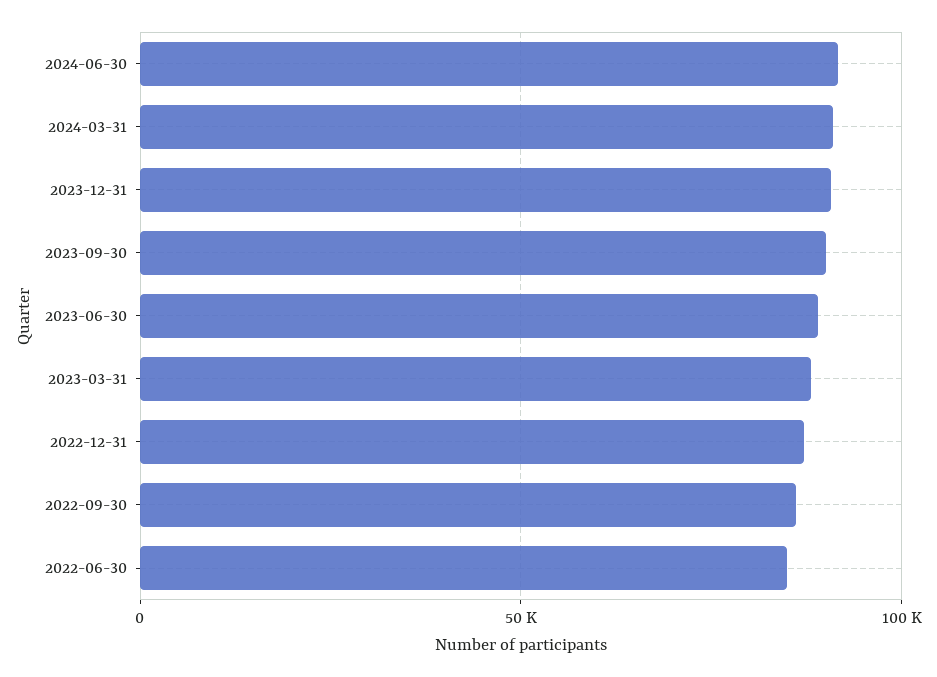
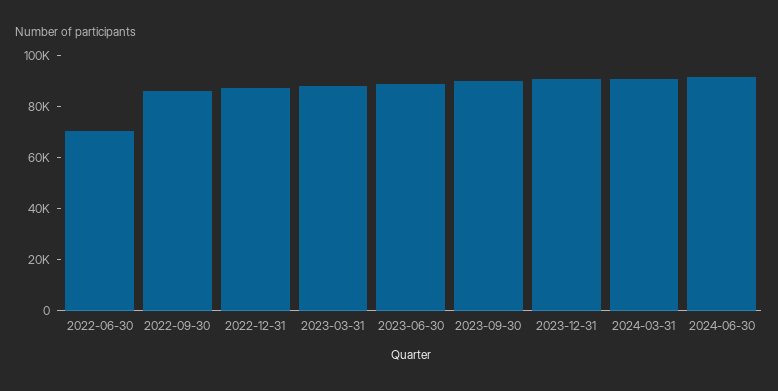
2022-06-30: 85000 -> 70000

